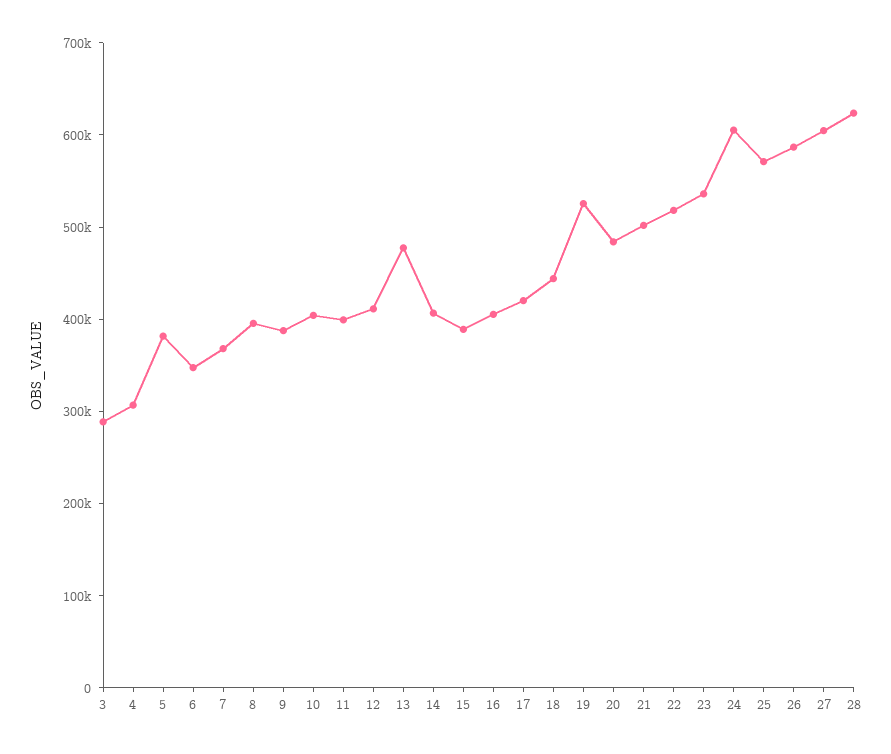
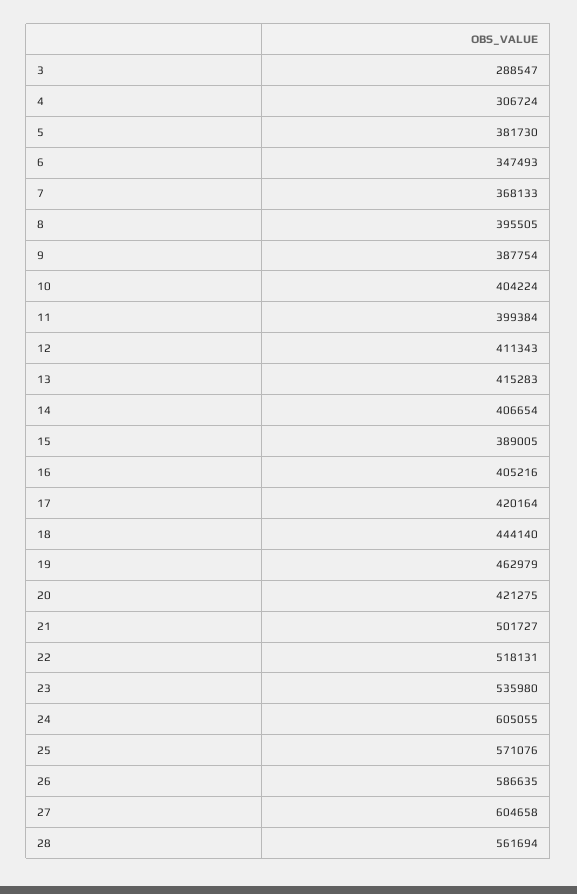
13: 480000 -> 415283
19: 520000 -> 462979
20: 480000 -> 421275
28: 620000 -> 561694

